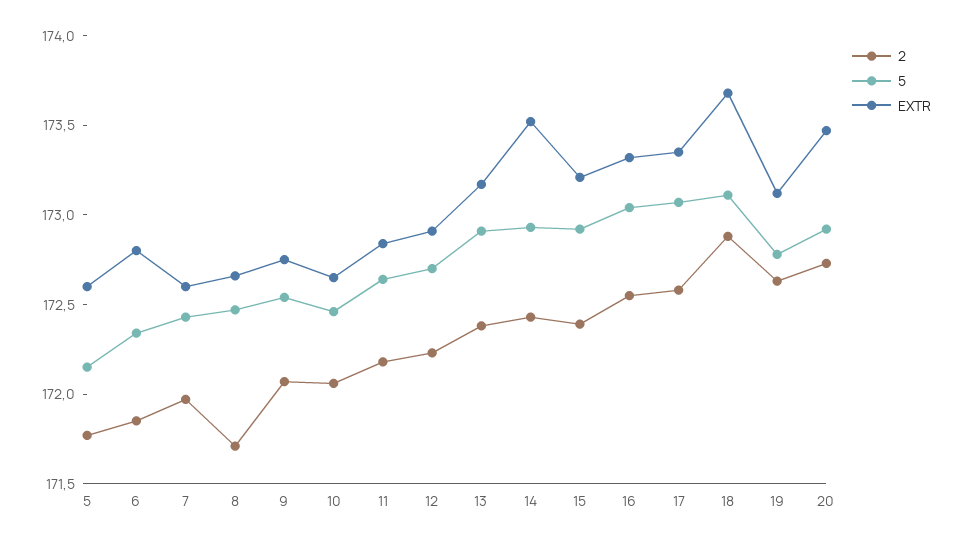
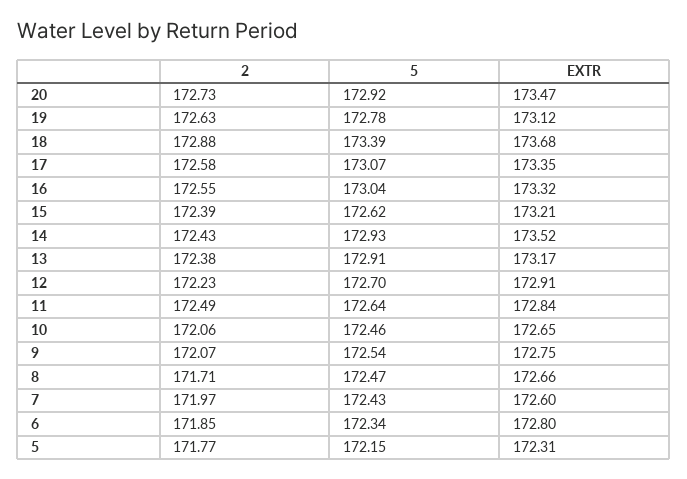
EXTR, 5: 172.6 -> 172.31
2, 11: 172.2 -> 172.49
5, 15: 172.9 -> 172.62
5, 18: 173.1 -> 173.39

